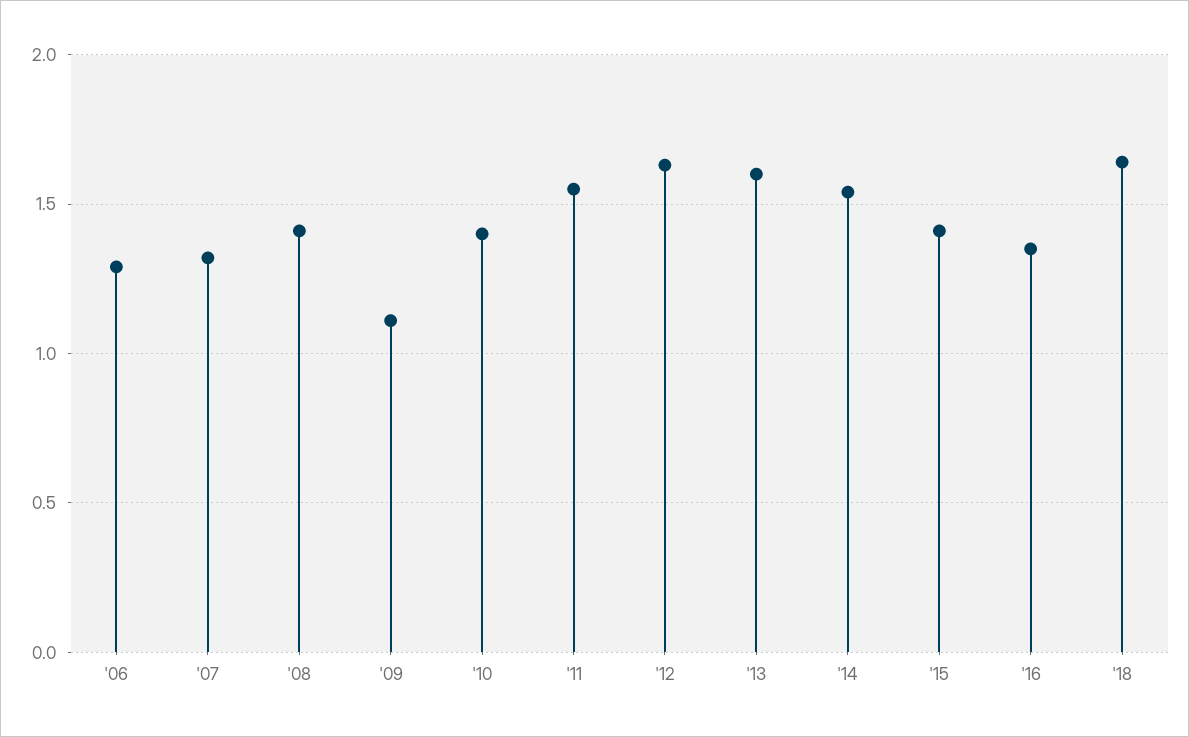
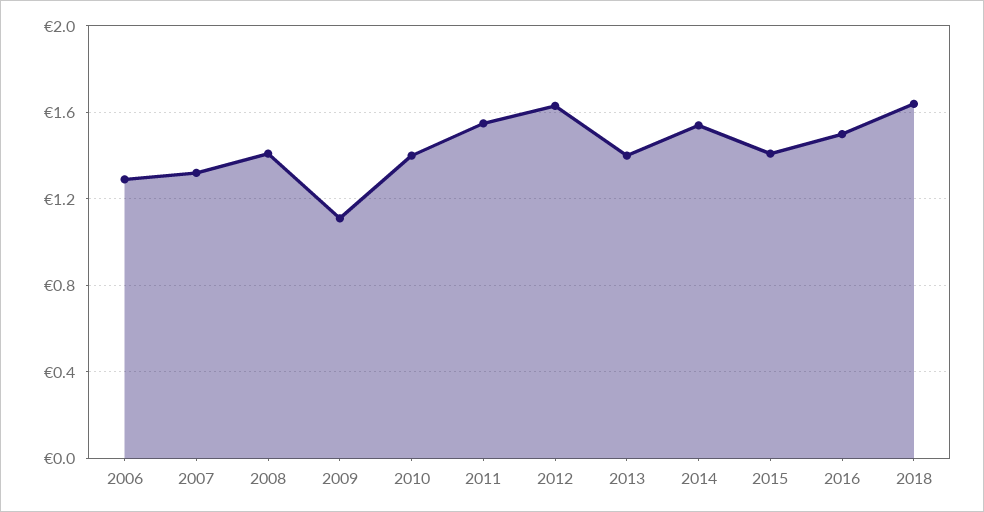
'13: 1.6 -> 1.4
'16: 1.35 -> 1.5

